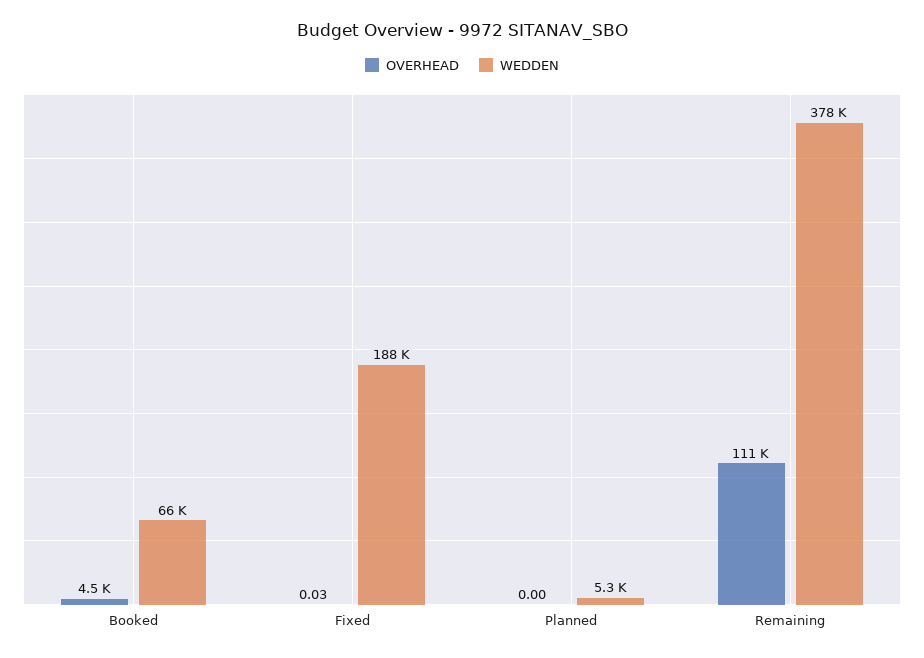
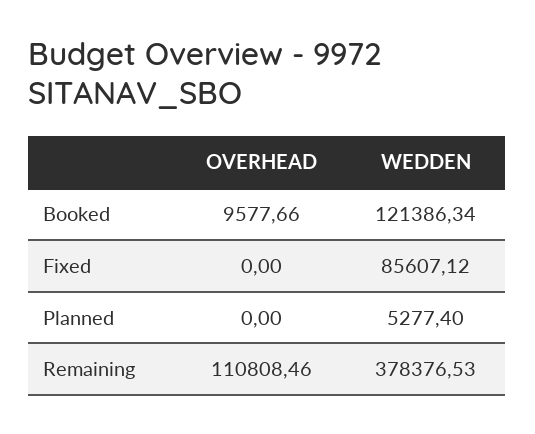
OVERHEAD, Booked: 4500 -> 9577.66
WEDDEN, Booked: 66000 -> 121386.34
OVERHEAD, Fixed: 0.03 -> 0
WEDDEN, Fixed: 188000 -> 85607.12

